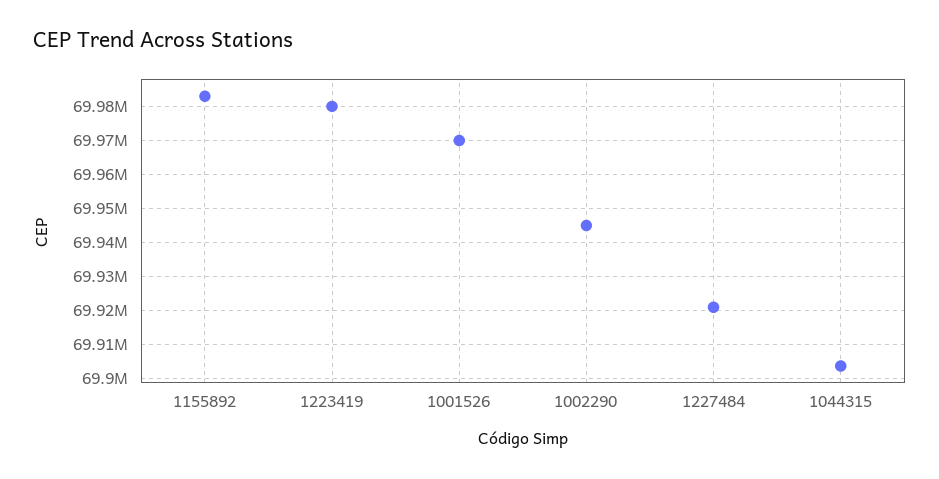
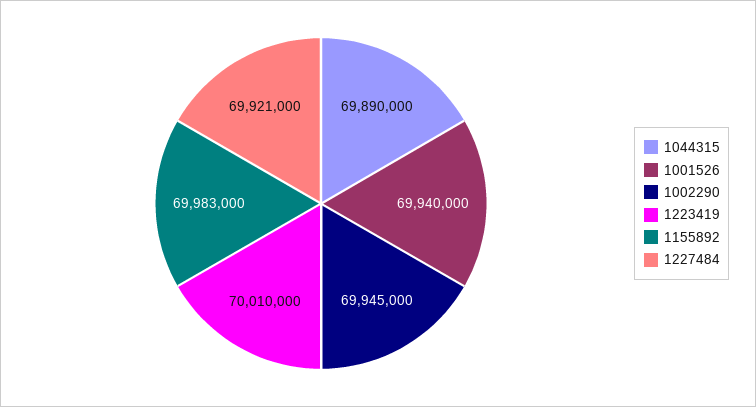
1223419: 69980000 -> 70010000
1001526: 69970000 -> 69940000
1044315: 69904000 -> 69890000

